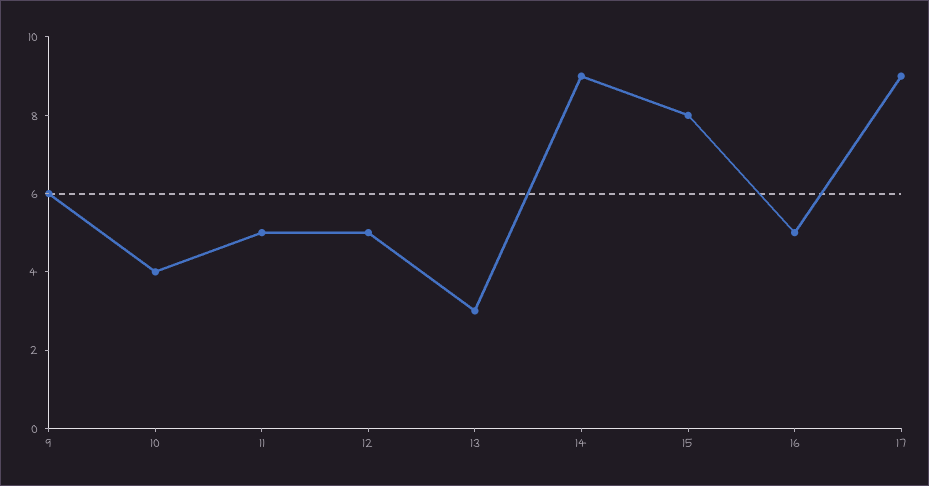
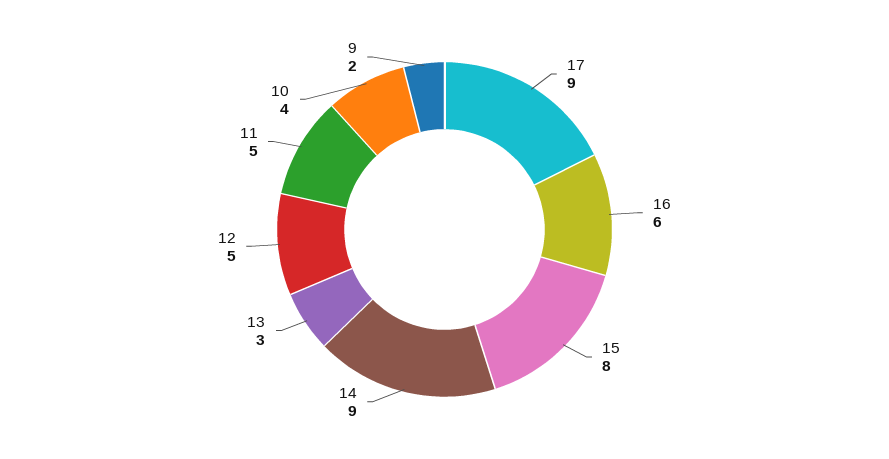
9: 6 -> 2
16: 5 -> 6

